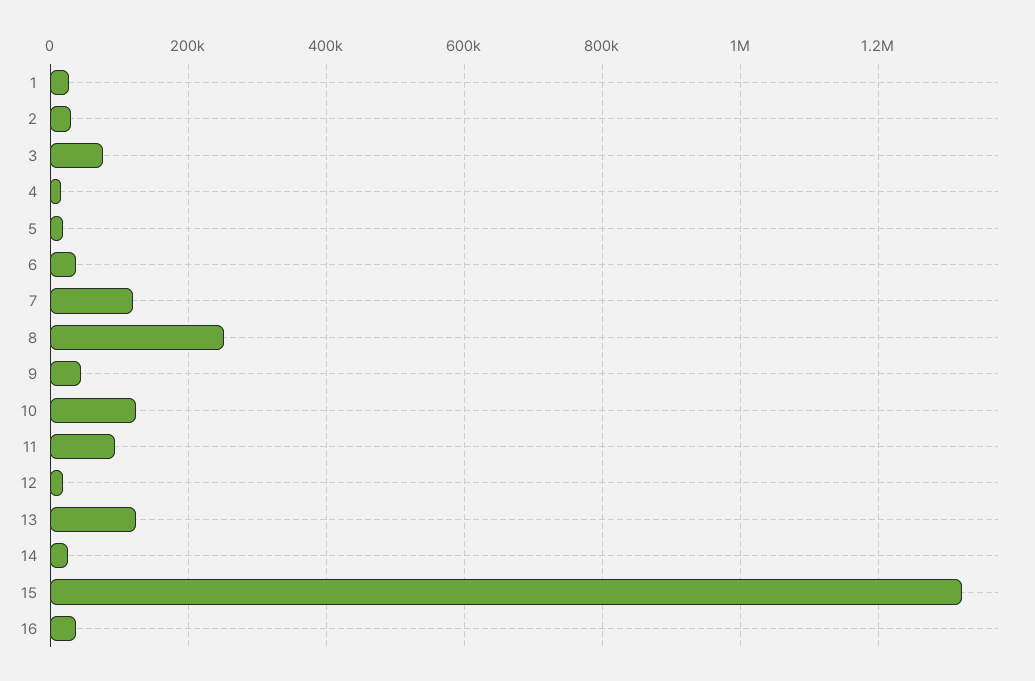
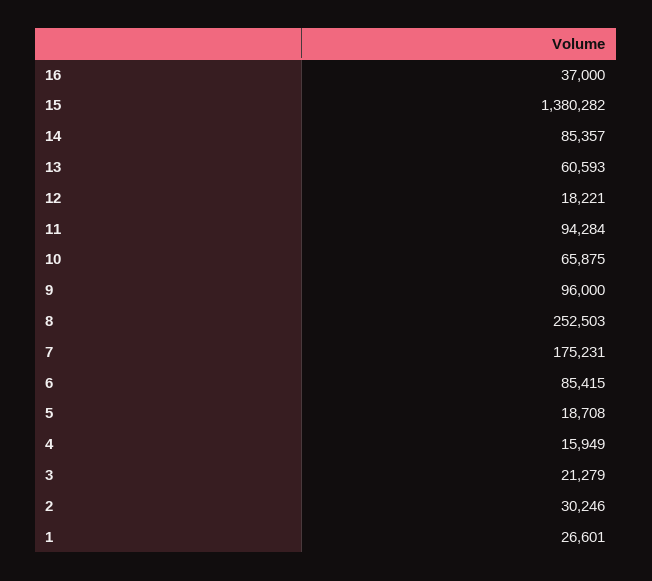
3: 80000 -> 21279
6: 40000 -> 85415
7: 120000 -> 175231
9: 40000 -> 96000
10: 120000 -> 65875
13: 120000 -> 60593
14: 20000 -> 85357
15: 1320000 -> 1380282

